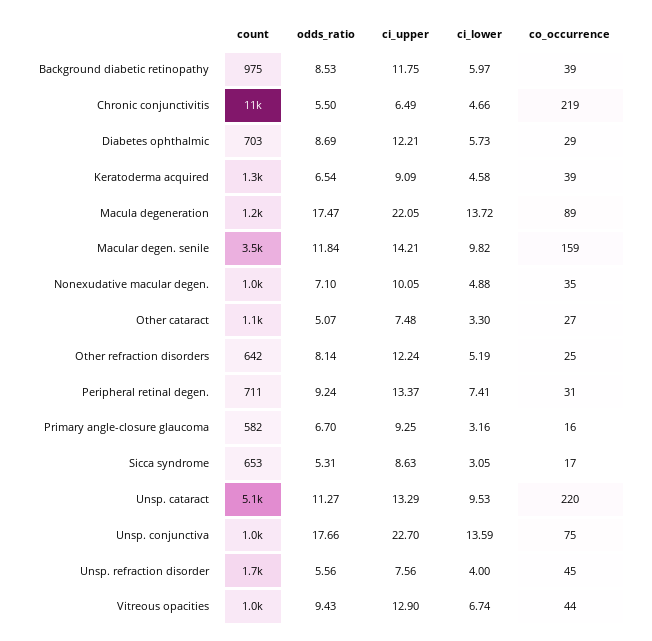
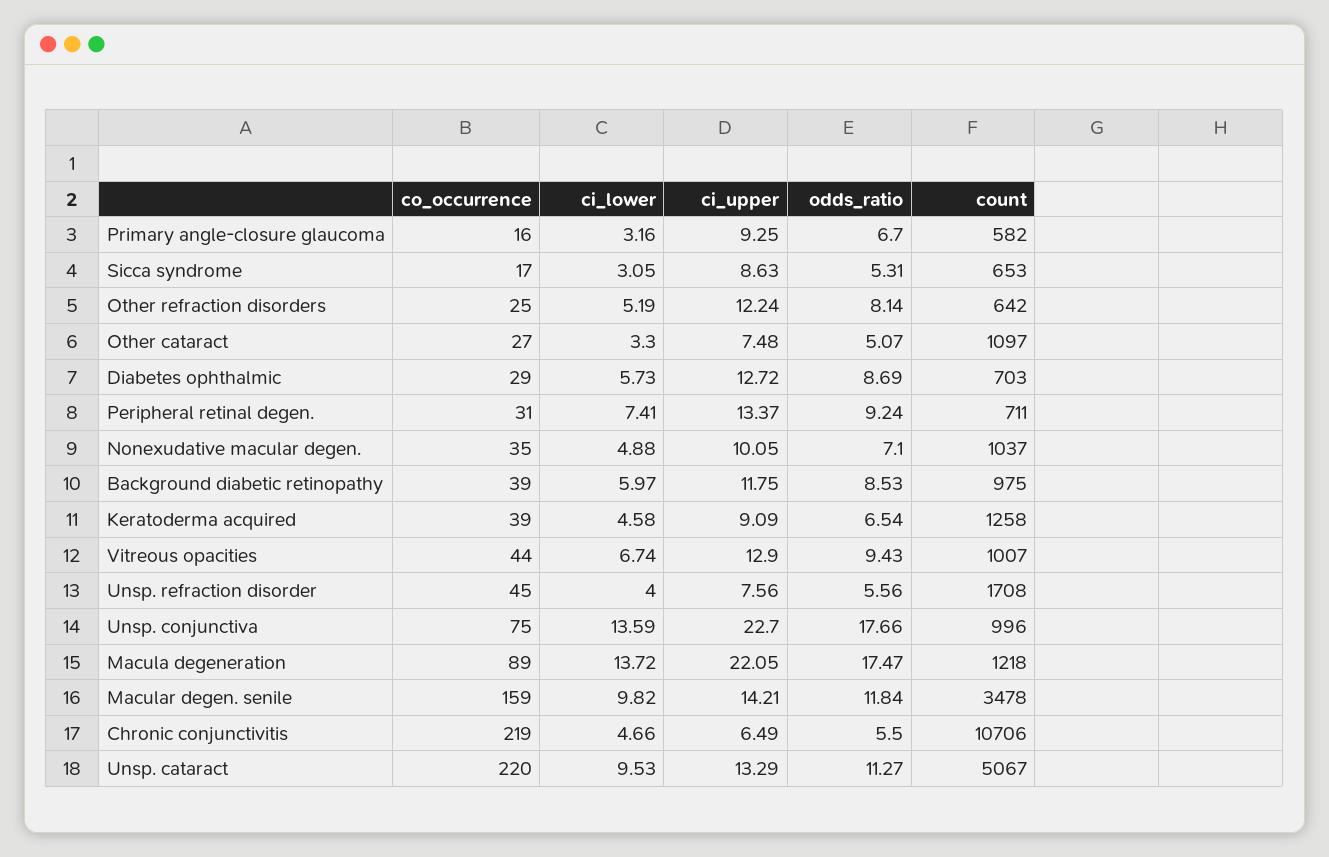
ci_upper, Diabetes ophthalmic: 12.21 -> 12.72

